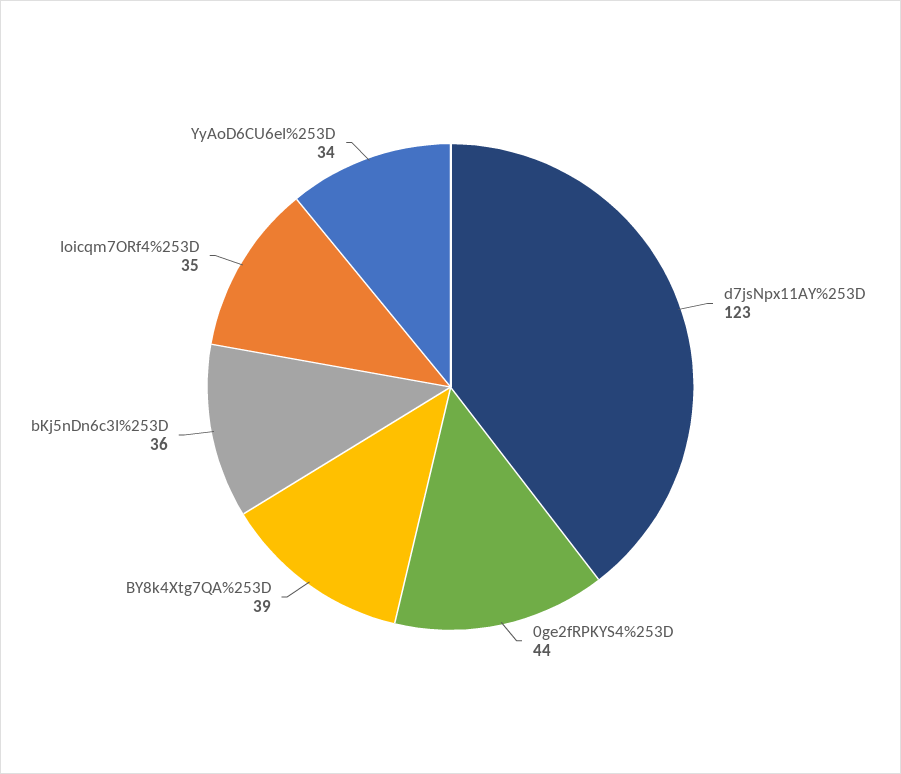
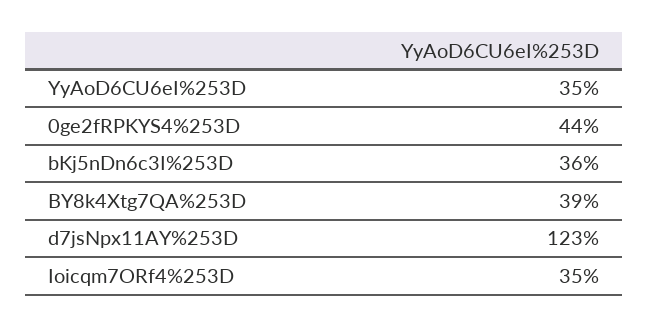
YyAoD6CU6eI%253D: 34 -> 35

